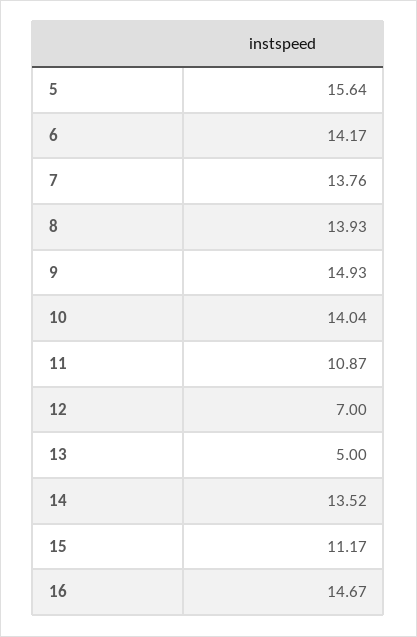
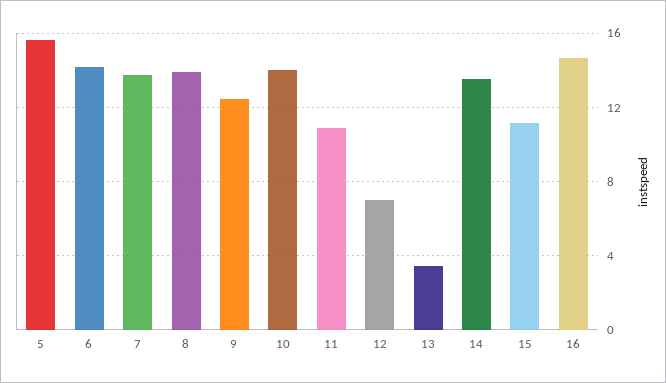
9: 14.93 -> 12.5
13: 5 -> 3.5

